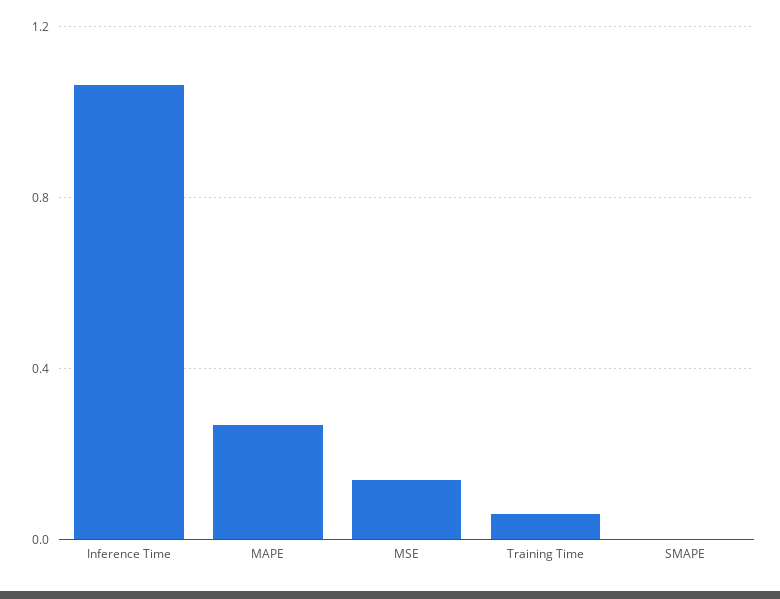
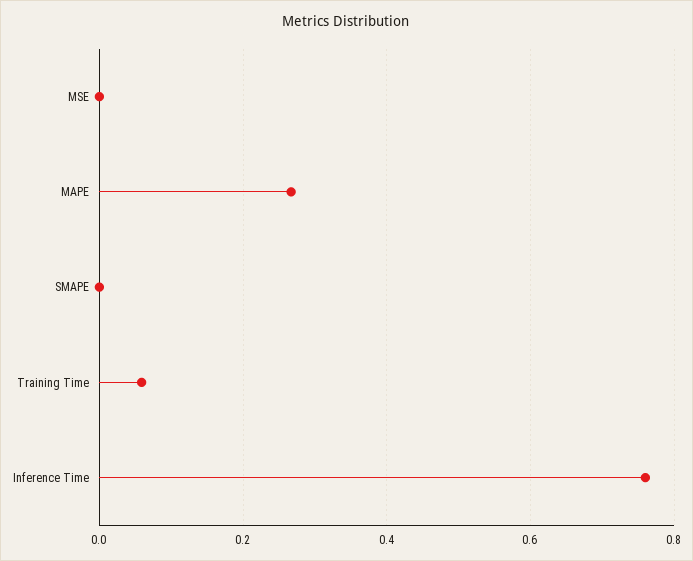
Inference Time: 1.05 -> 0.76
MSE: 0.15 -> 0

